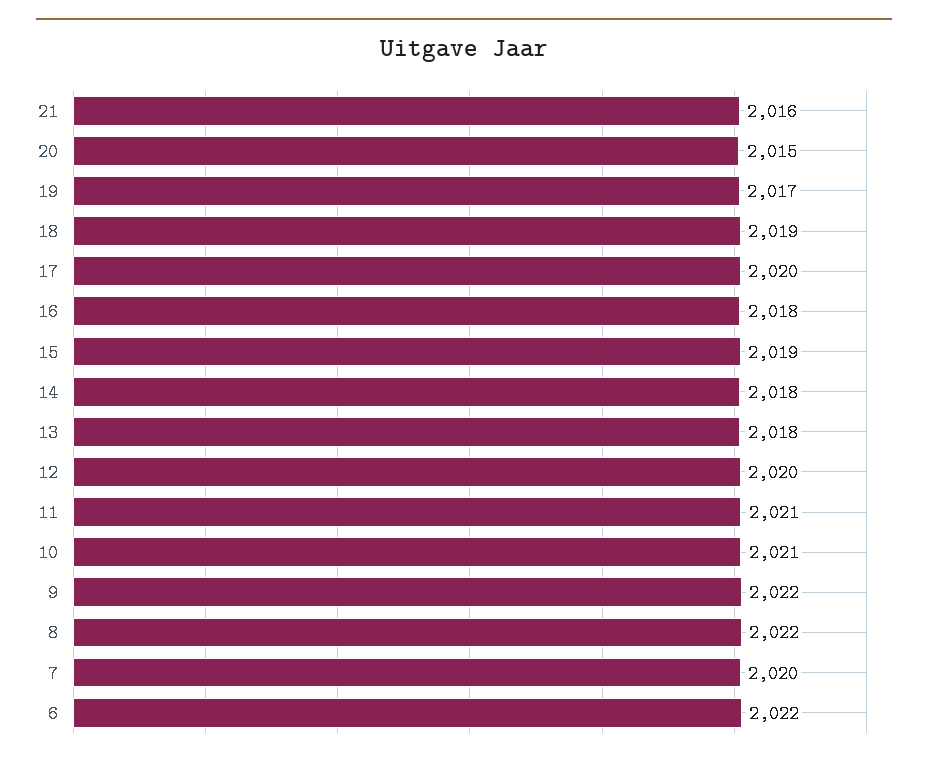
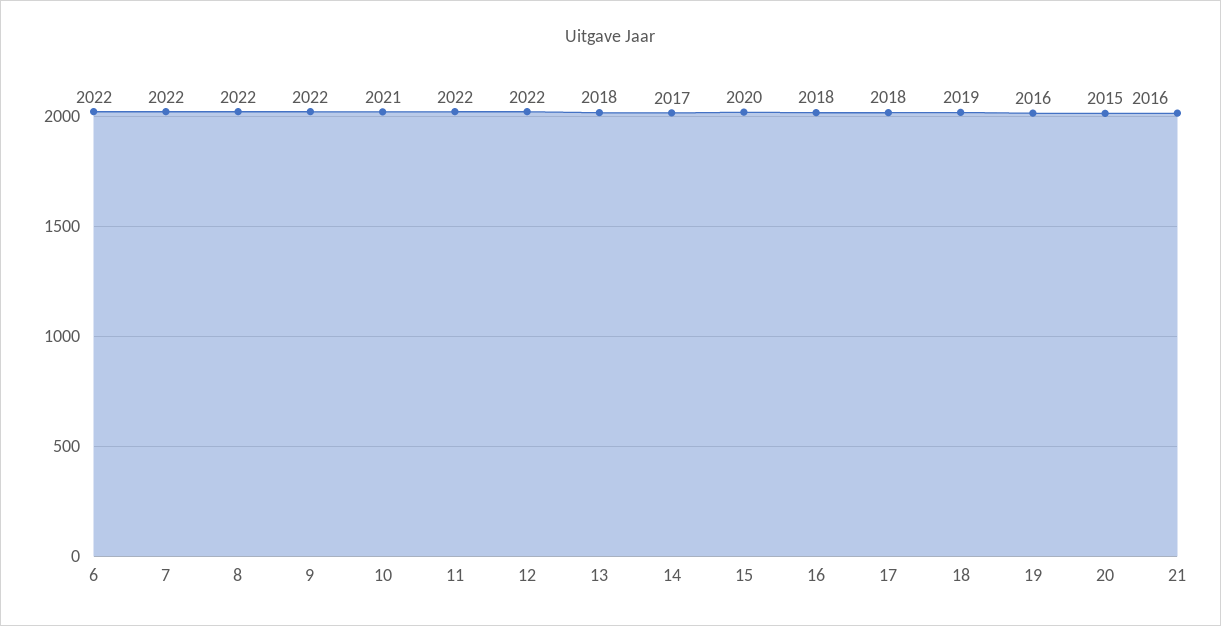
19: 2017 -> 2016
17: 2020 -> 2018
15: 2019 -> 2020
14: 2018 -> 2017
12: 2020 -> 2022
11: 2021 -> 2022
7: 2020 -> 2022

